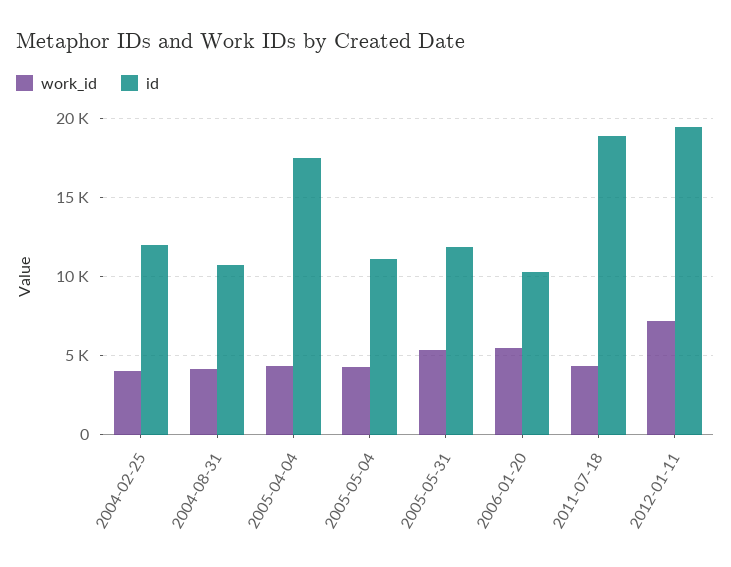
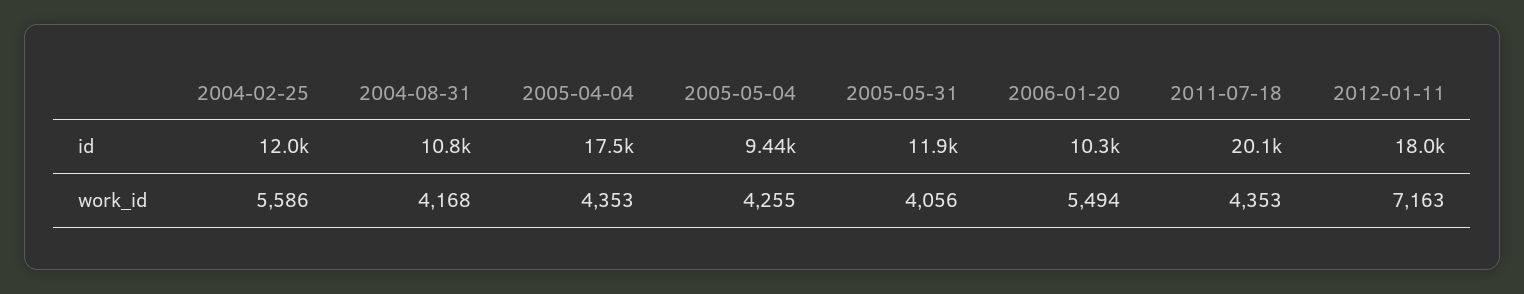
work_id, 2004-02-25: 4000 -> 5586
id, 2005-05-04: 11000 -> 9440
work_id, 2005-05-31: 5500 -> 4056
id, 2011-07-18: 19000 -> 20100
id, 2012-01-11: 19500 -> 18000

